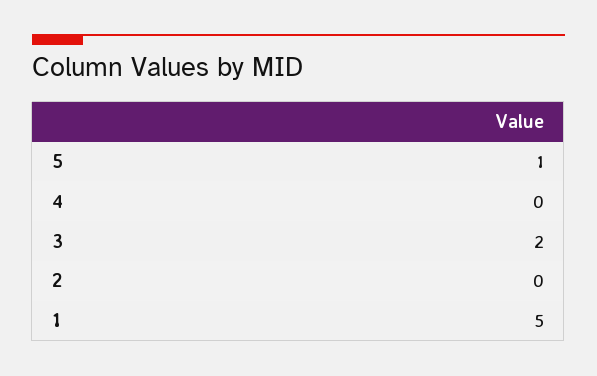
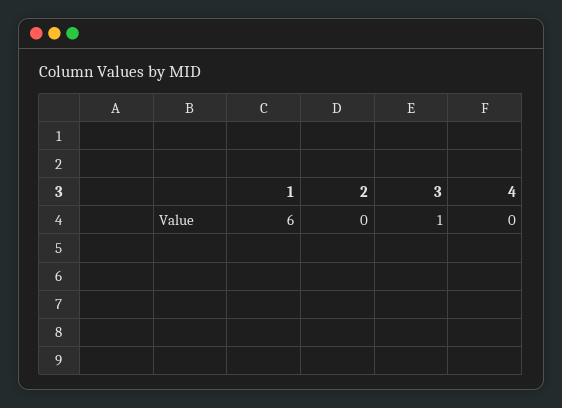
5: 1 -> none
3: 2 -> 1
1: 5 -> 6

